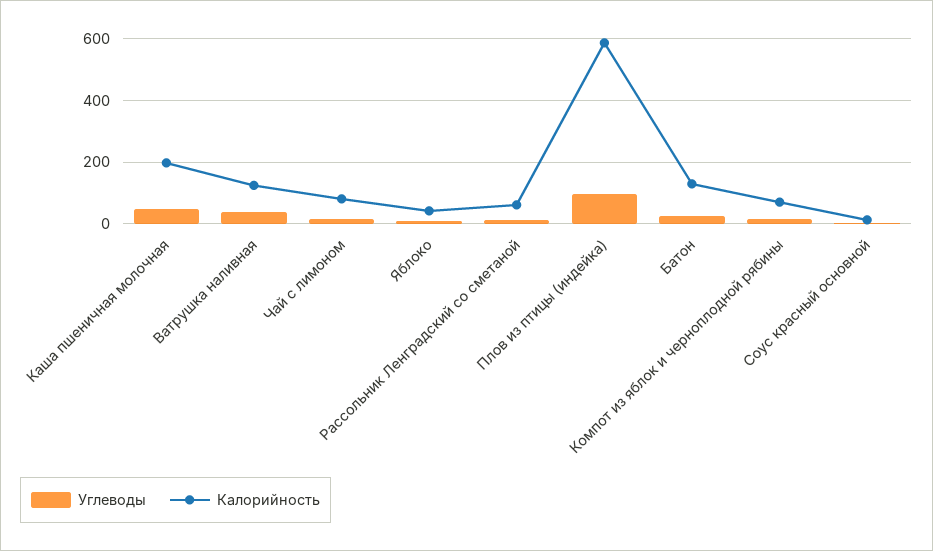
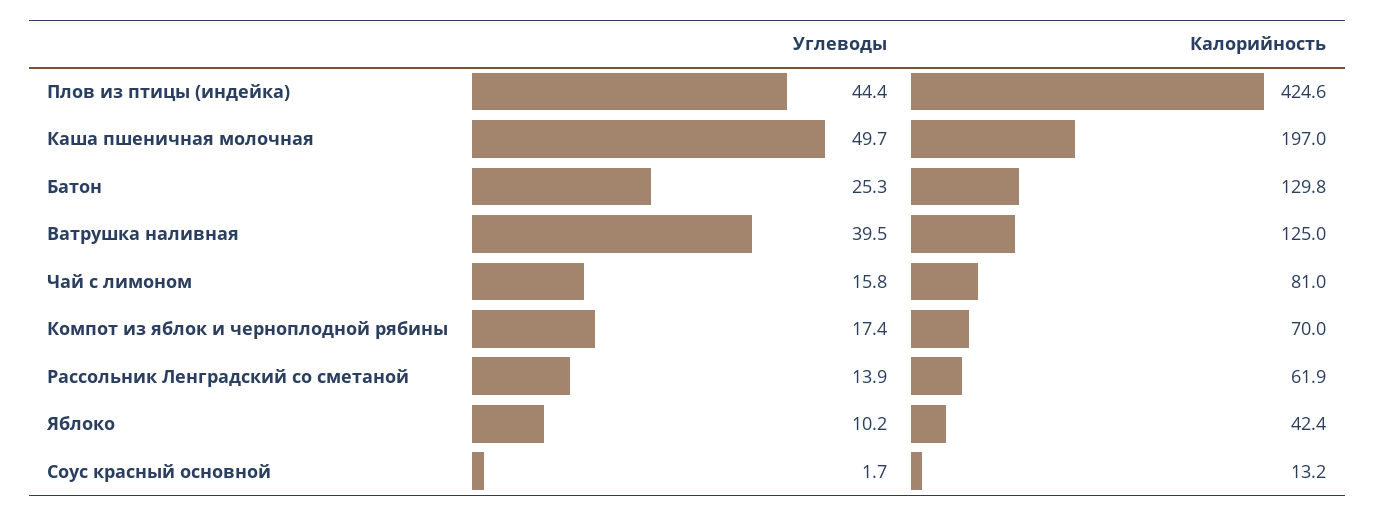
Углеводы, Плов из птицы (индейка): 100 -> 44.4
Калорийность, Плов из птицы (индейка): 580 -> 424.6

